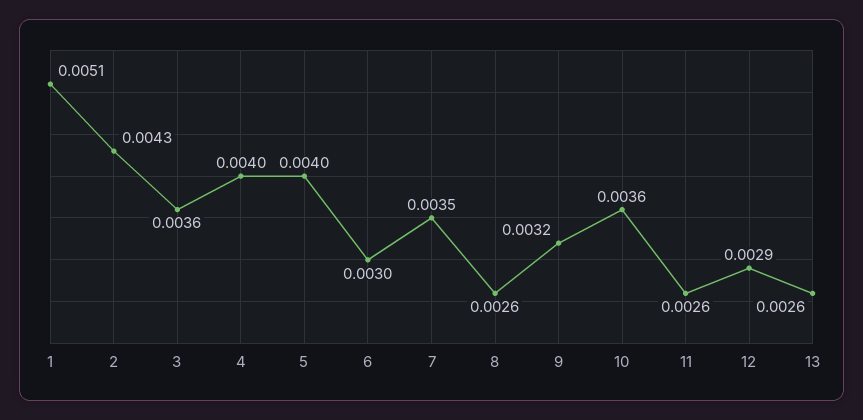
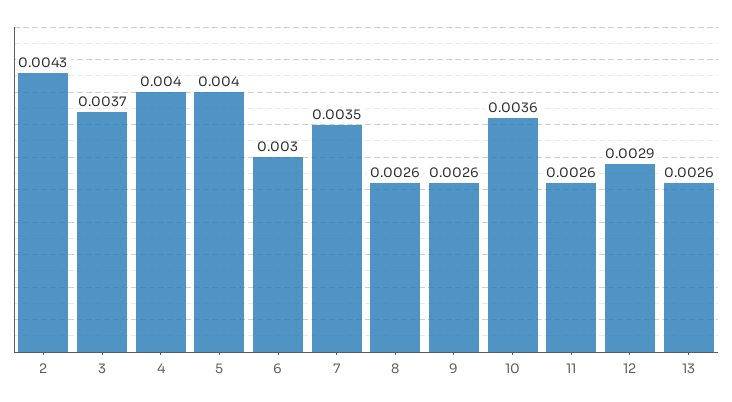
1: 0.0051 -> none
3: 0.0036 -> 0.0037
9: 0.0032 -> 0.0026

